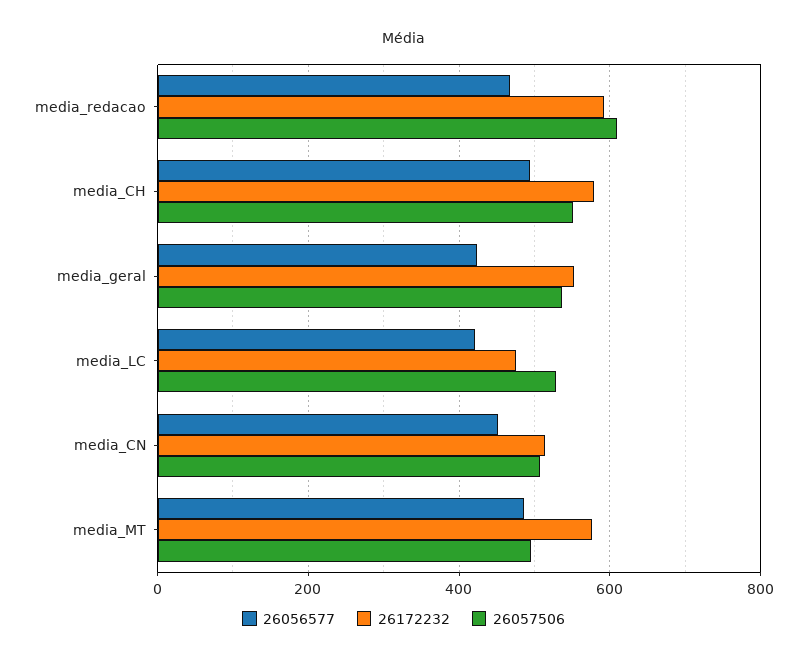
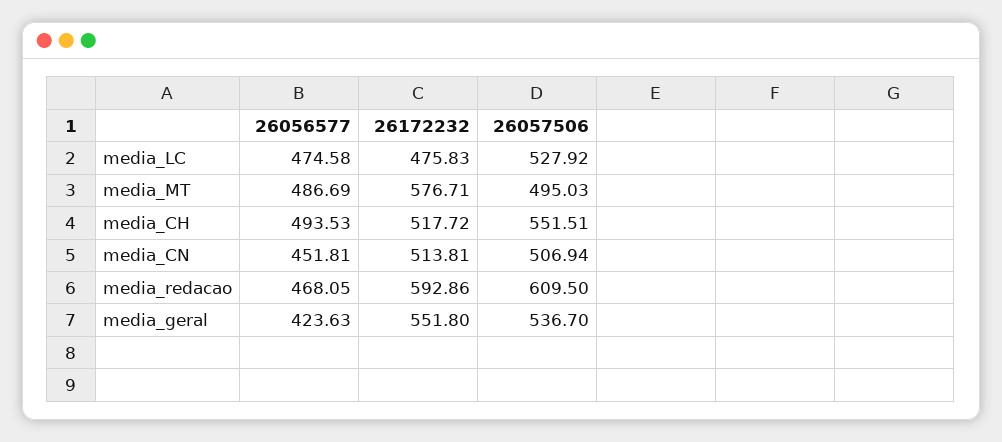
26172232, media_CH: 580 -> 517.72
26056577, media_LC: 420 -> 474.58

